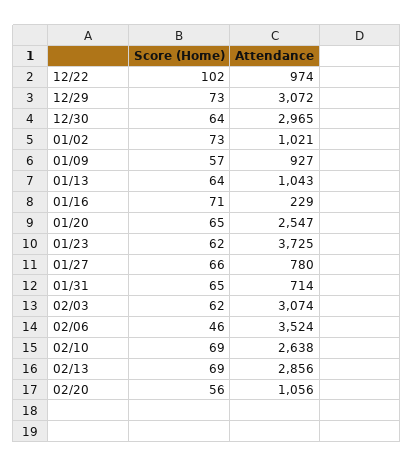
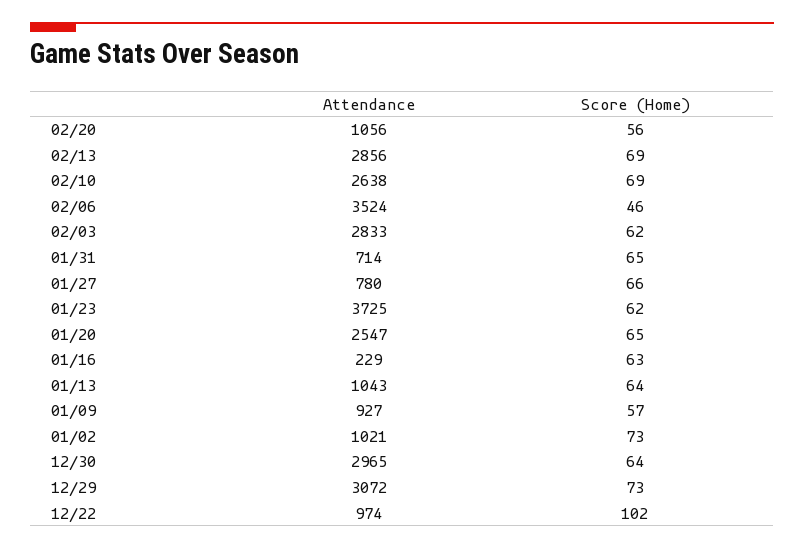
Score (Home), 01/16: 71 -> 63
Attendance, 02/03: 3074 -> 2833

